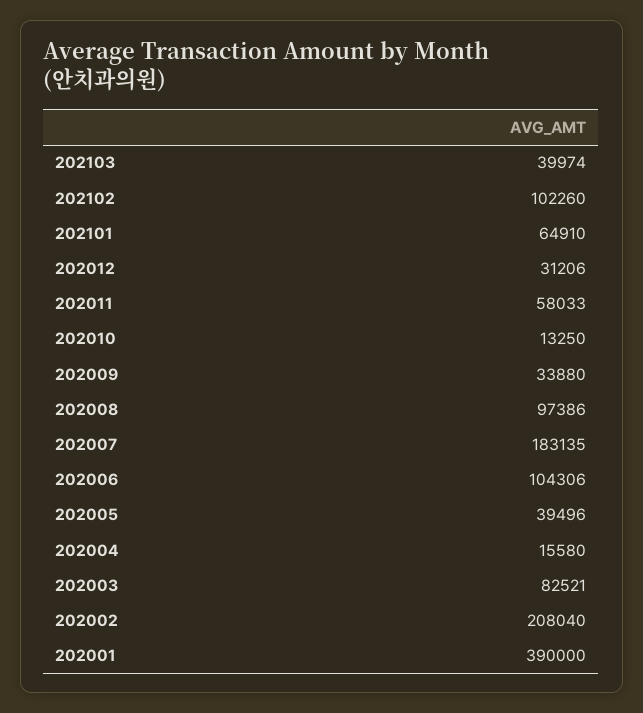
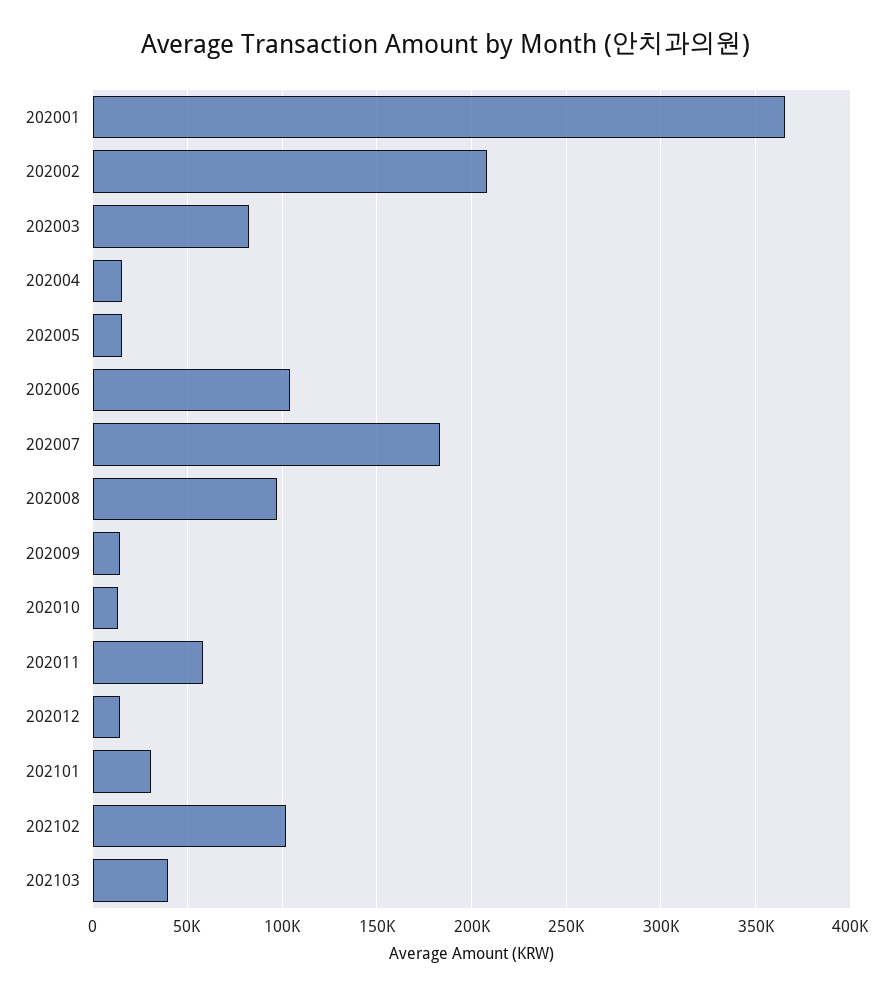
202101: 64910 -> 30000
202012: 31206 -> 15000
202009: 33880 -> 15000
202005: 39496 -> 15000
202001: 390000 -> 365000

